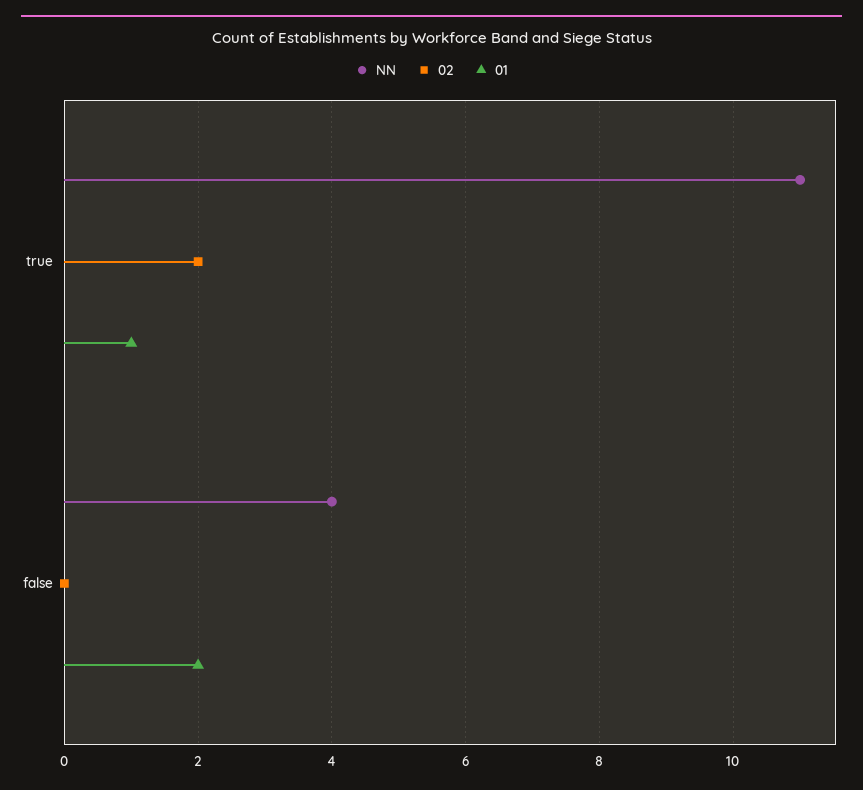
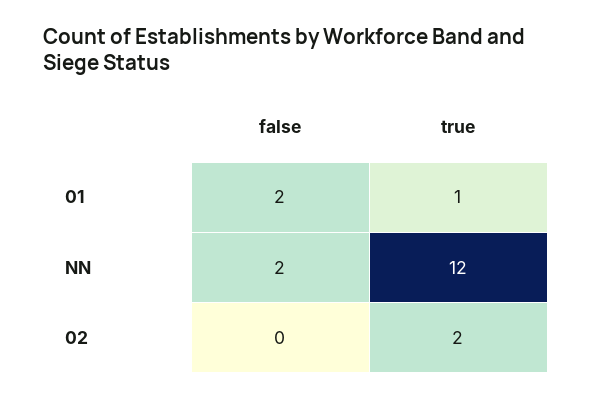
NN, true: 11 -> 12
NN, false: 4 -> 2

